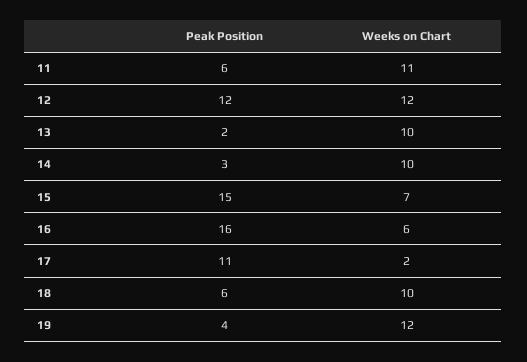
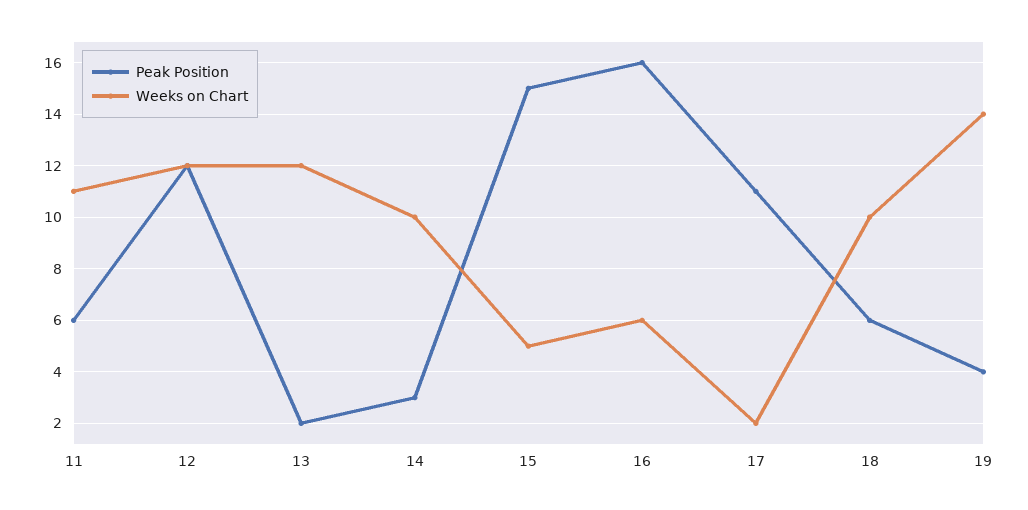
Weeks on Chart, 13: 10 -> 12
Weeks on Chart, 15: 7 -> 5
Weeks on Chart, 19: 12 -> 14

